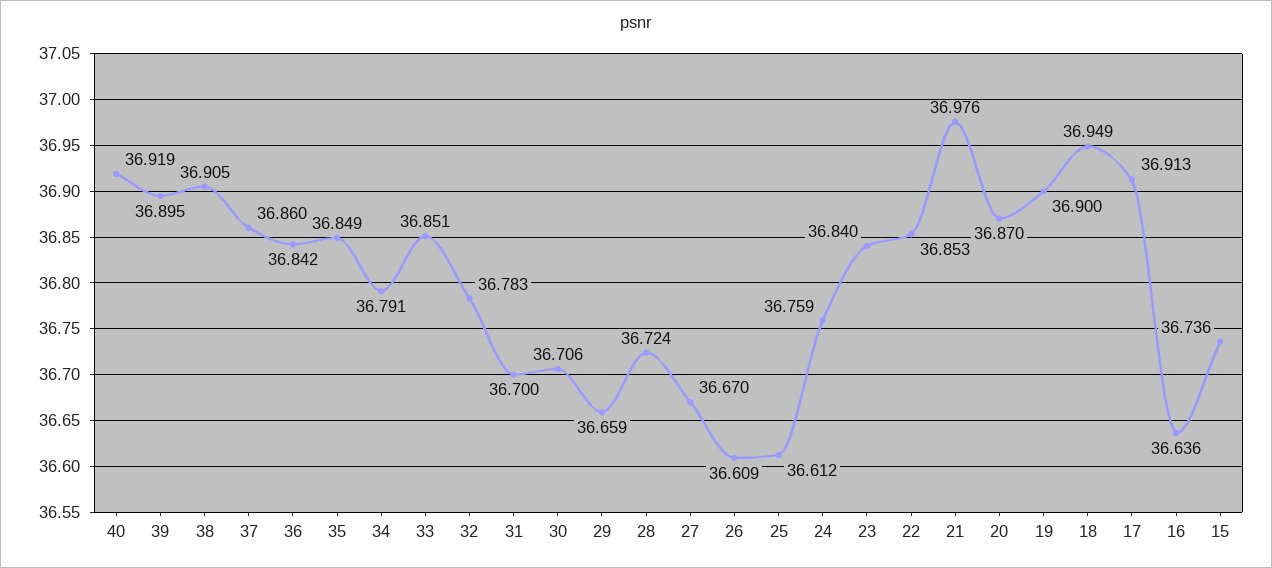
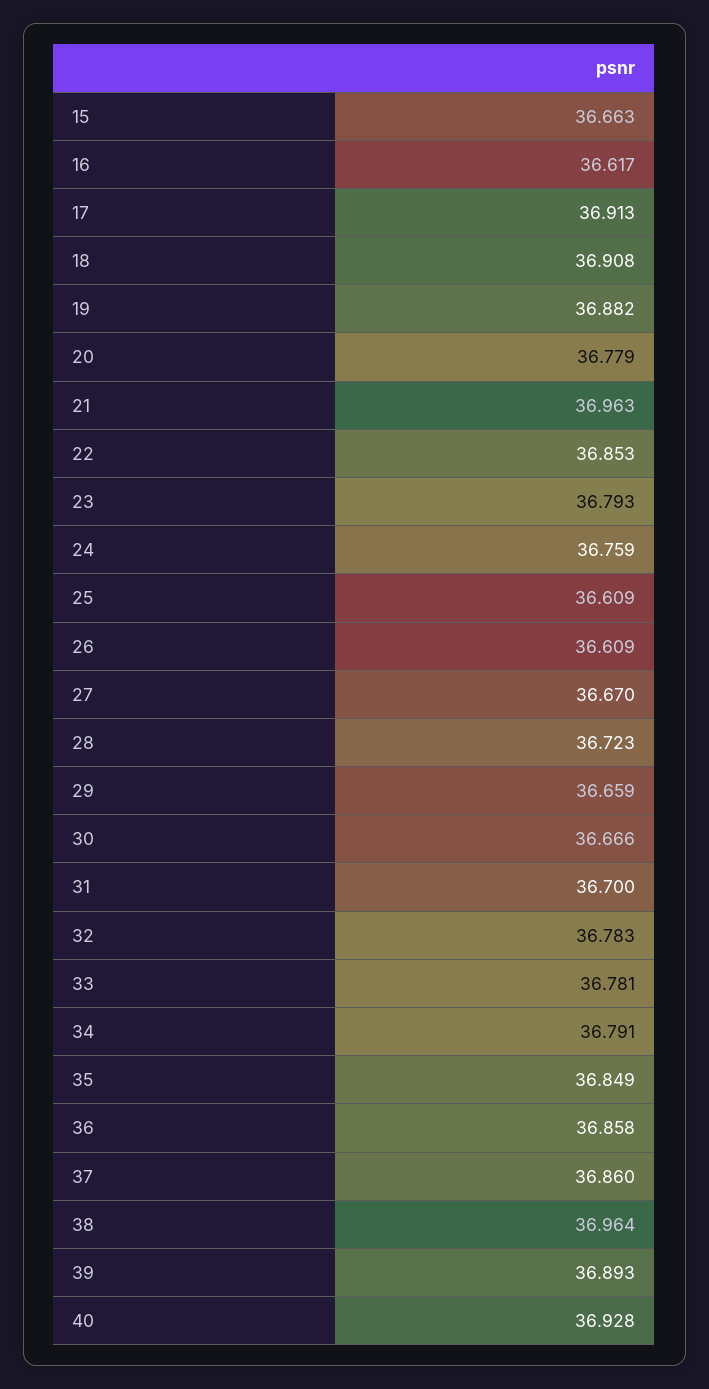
40: 36.919 -> 36.928
39: 36.895 -> 36.893
38: 36.905 -> 36.964
36: 36.842 -> 36.858
33: 36.851 -> 36.781
30: 36.706 -> 36.666
28: 36.724 -> 36.723
25: 36.612 -> 36.609
23: 36.84 -> 36.793
21: 36.976 -> 36.963
20: 36.87 -> 36.779
19: 36.9 -> 36.882
18: 36.949 -> 36.908
16: 36.636 -> 36.617
15: 36.736 -> 36.663

